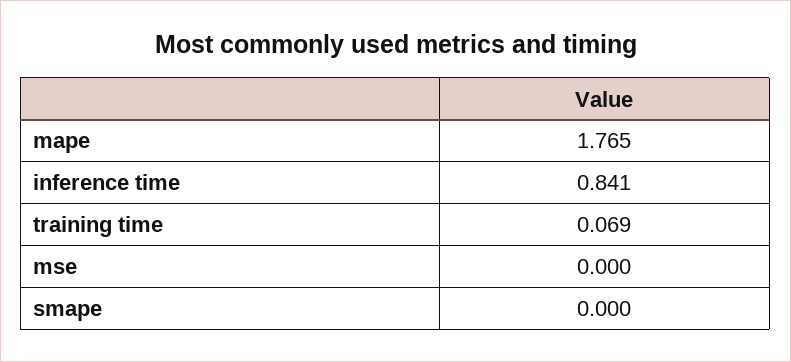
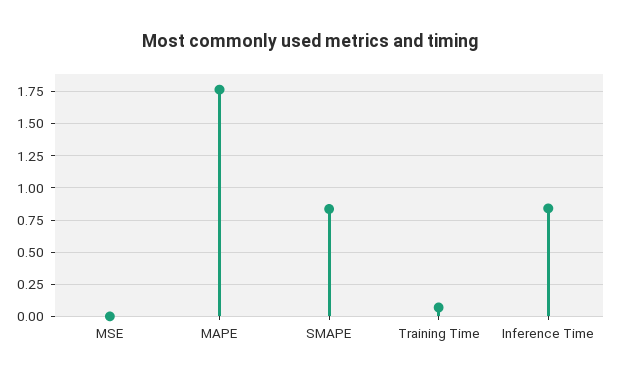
smape: 0 -> 0.85

